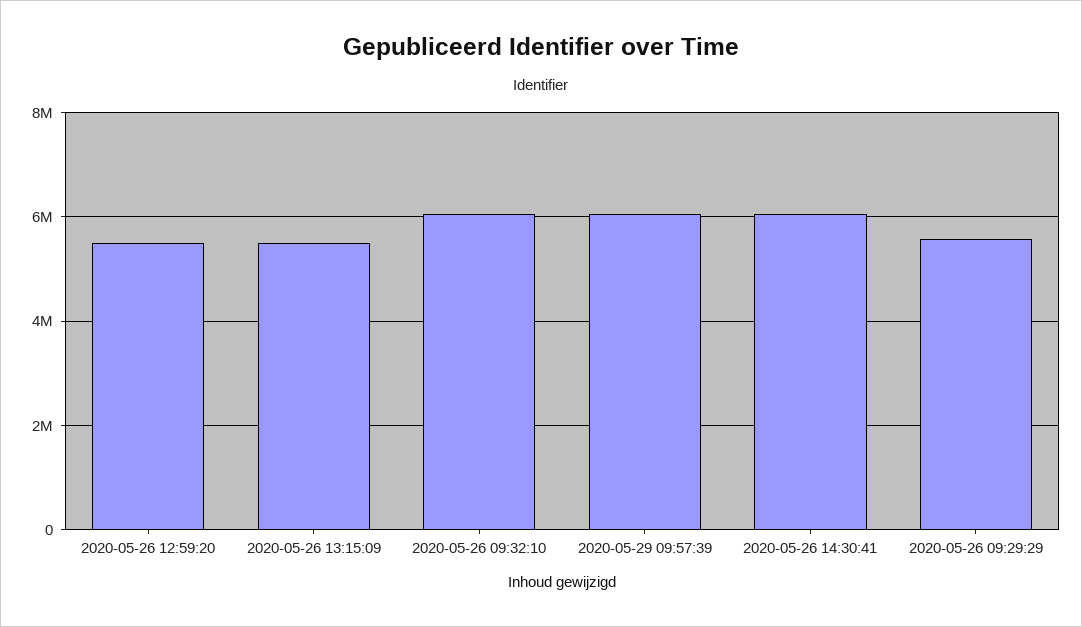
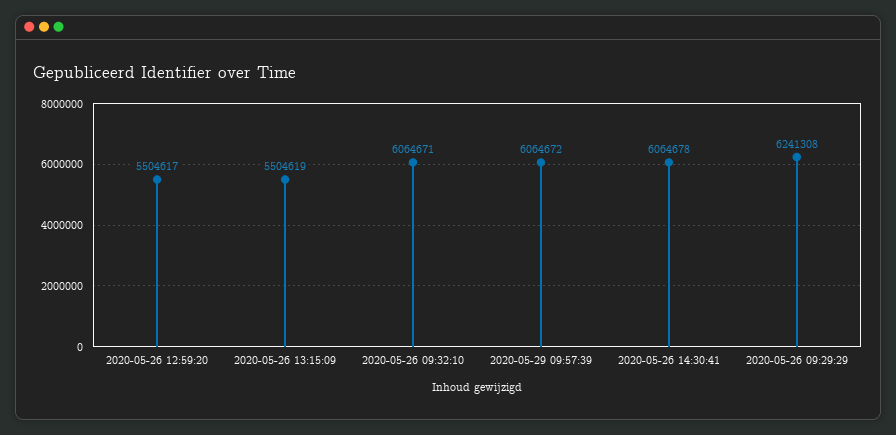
2020-05-26 09:29:29: 5600000 -> 6241308

